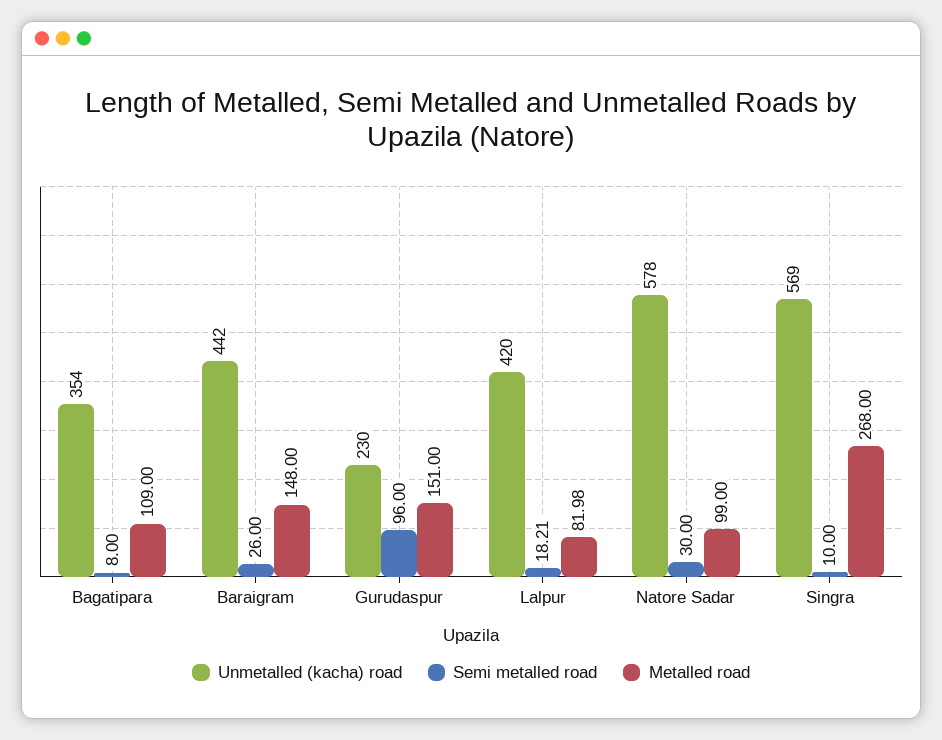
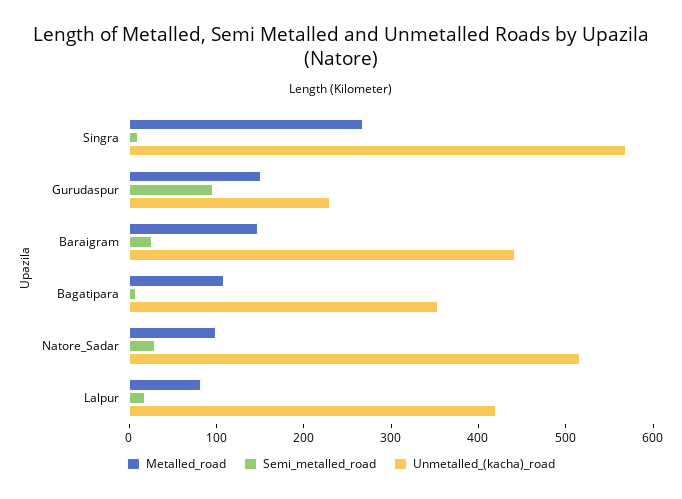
Unmetalled (kacha) road, Natore Sadar: 578 -> 520

